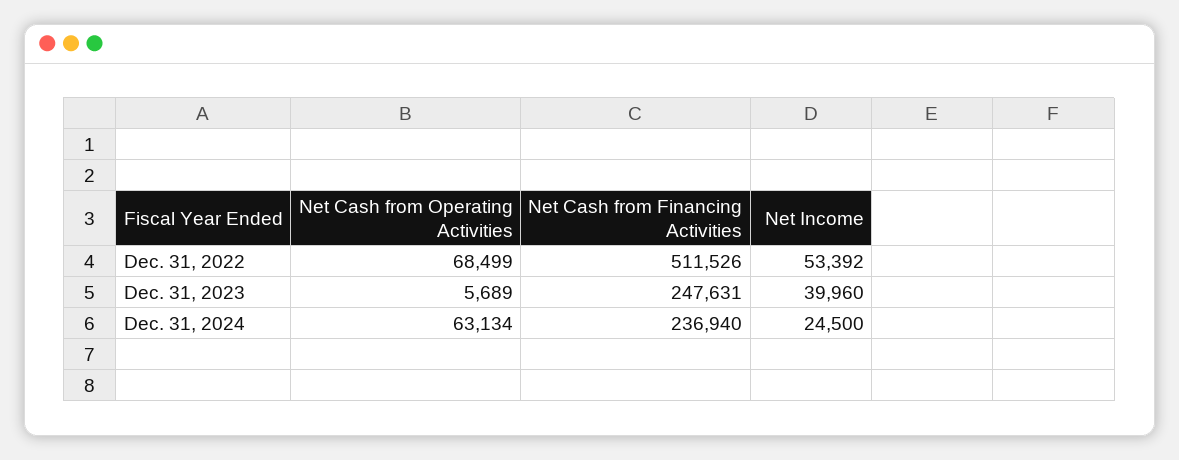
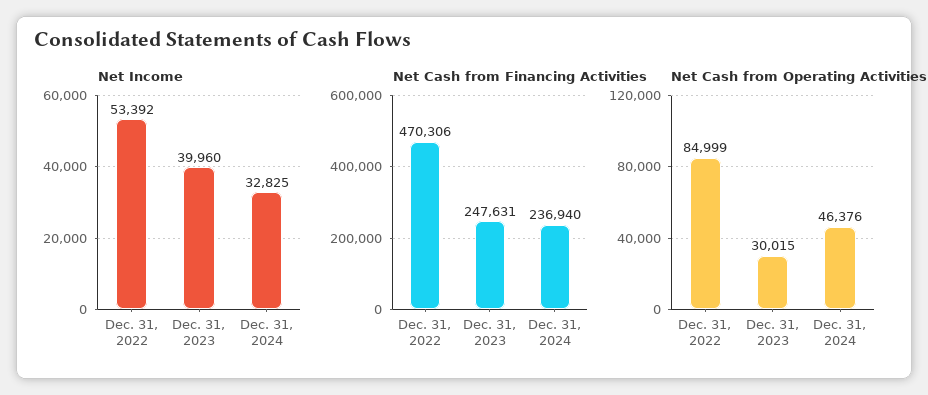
Net Cash from Operating Activities, Dec. 31, 2022: 68499 -> 84999
Net Cash from Financing Activities, Dec. 31, 2022: 511526 -> 470306
Net Cash from Operating Activities, Dec. 31, 2023: 5689 -> 30015
Net Cash from Operating Activities, Dec. 31, 2024: 63134 -> 46376
Net Income, Dec. 31, 2024: 24500 -> 32825

